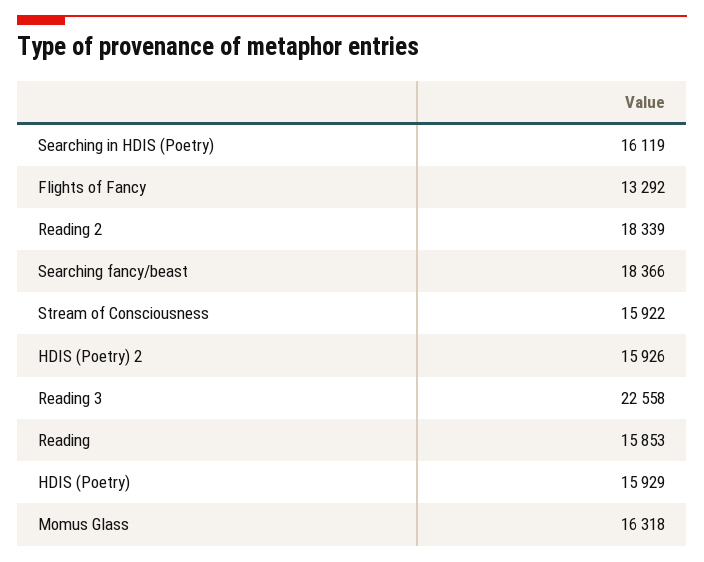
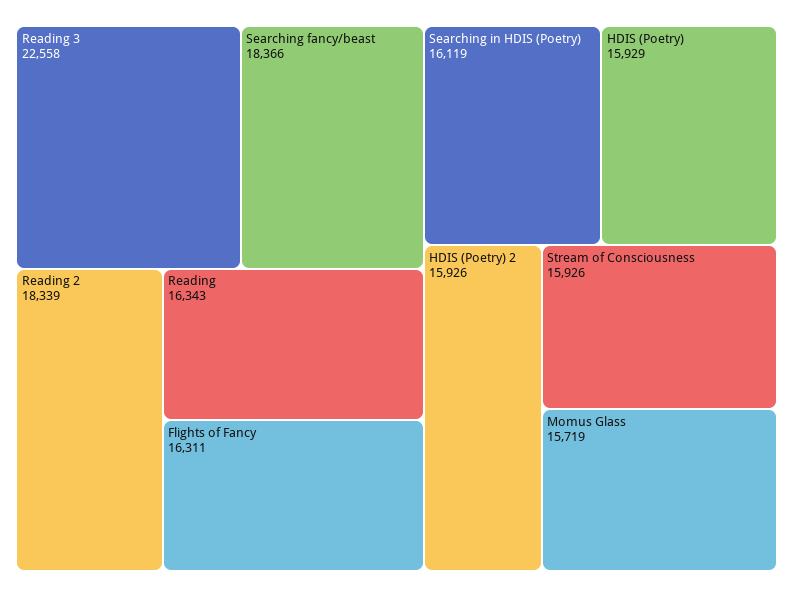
Flights of Fancy: 13292 -> 16311
Stream of Consciousness: 15922 -> 15926
Reading: 15853 -> 16343
Momus Glass: 16318 -> 15719

